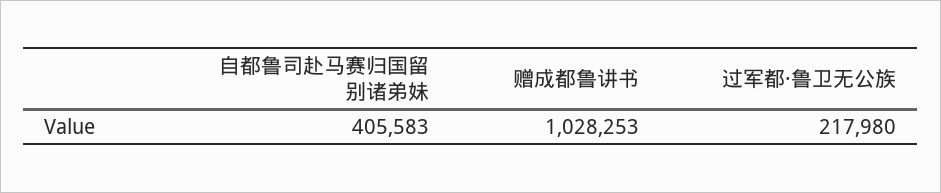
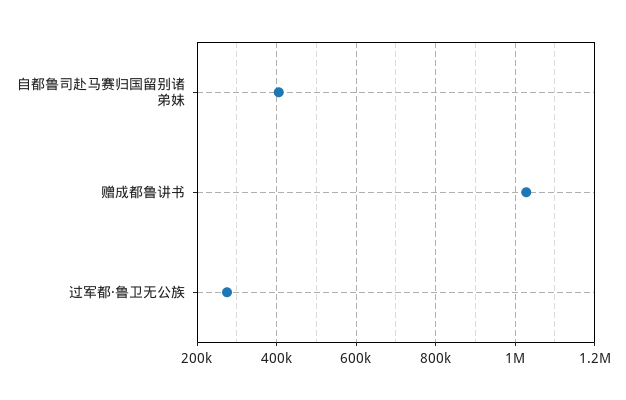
过军都·鲁卫无公族: 217980 -> 280000

